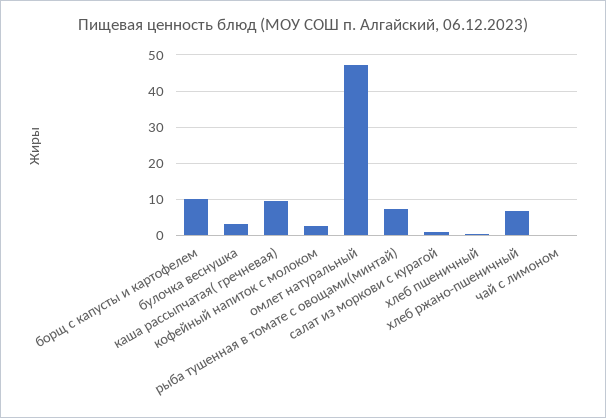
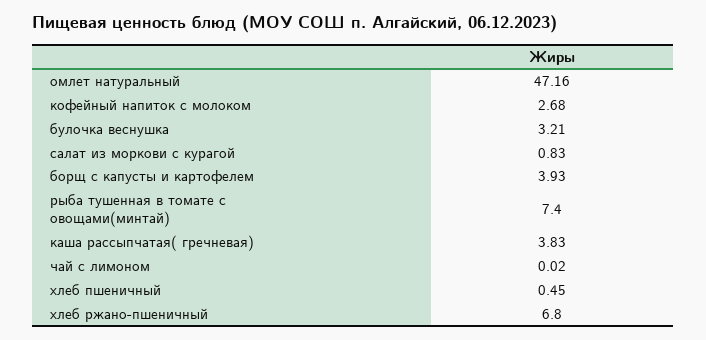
борщ с капусты и картофелем: 10 -> 3.93
каша рассыпчатая( гречневая): 10 -> 3.83

